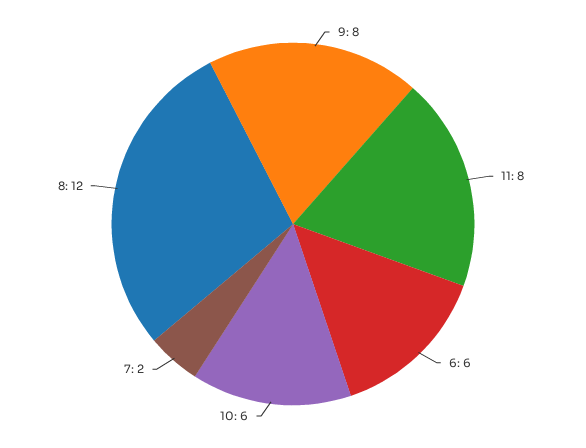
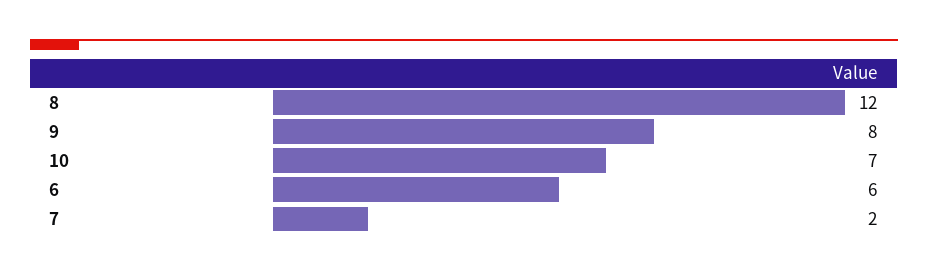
11: 8 -> none
10: 6 -> 7

